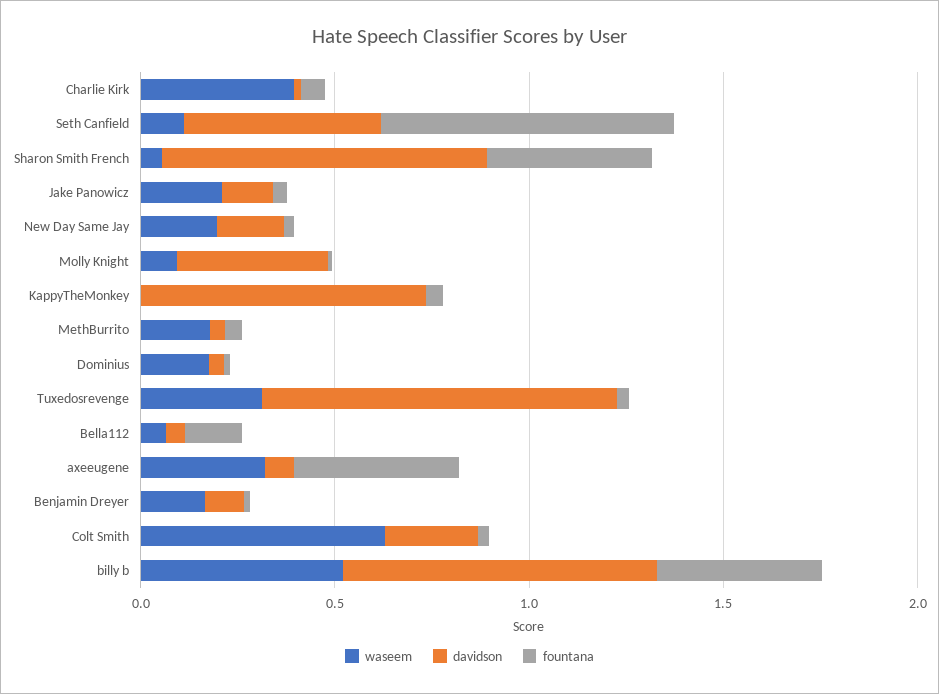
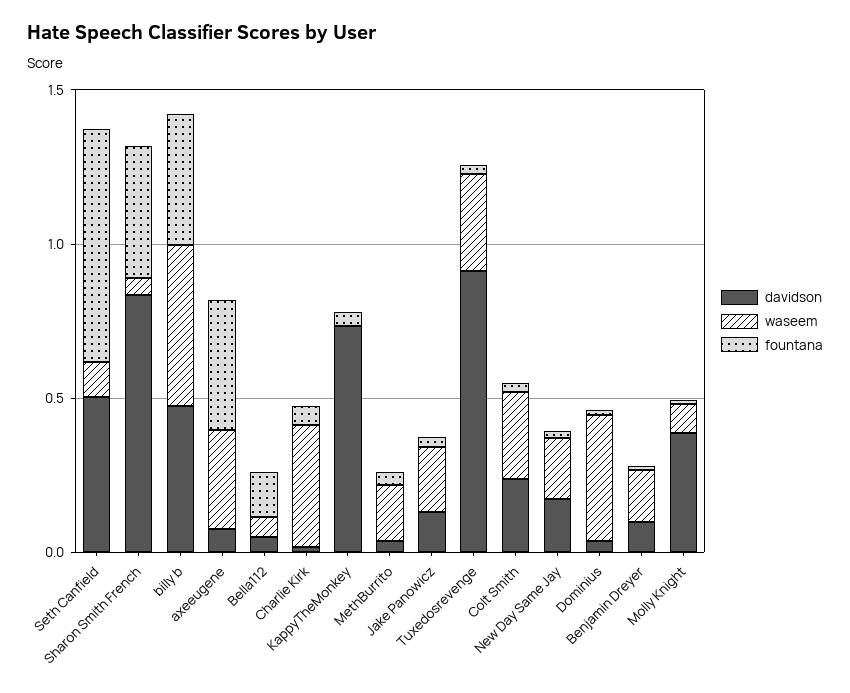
waseem, Dominius: 0.2 -> 0.4
waseem, Colt Smith: 0.6 -> 0.3
davidson, billy b: 0.8 -> 0.5

